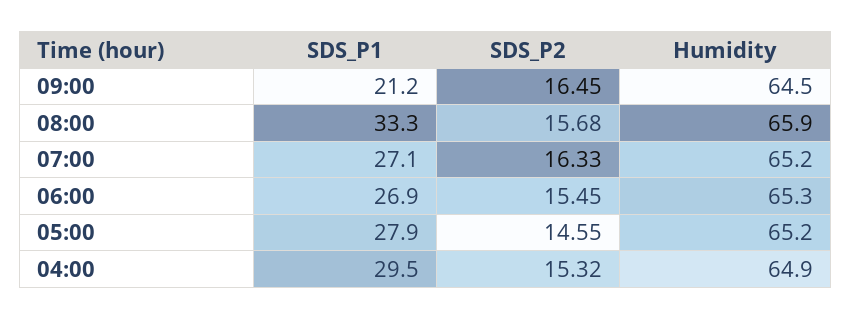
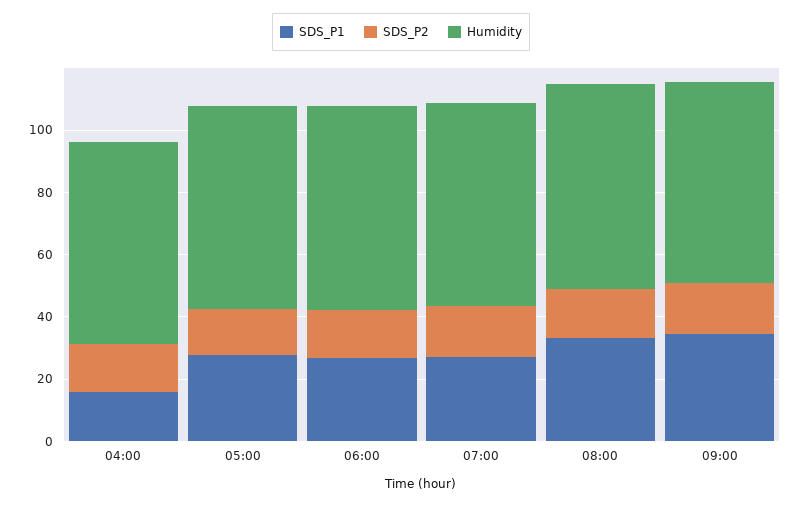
SDS_P1, 09:00: 21.2 -> 35
SDS_P1, 04:00: 29.5 -> 15

